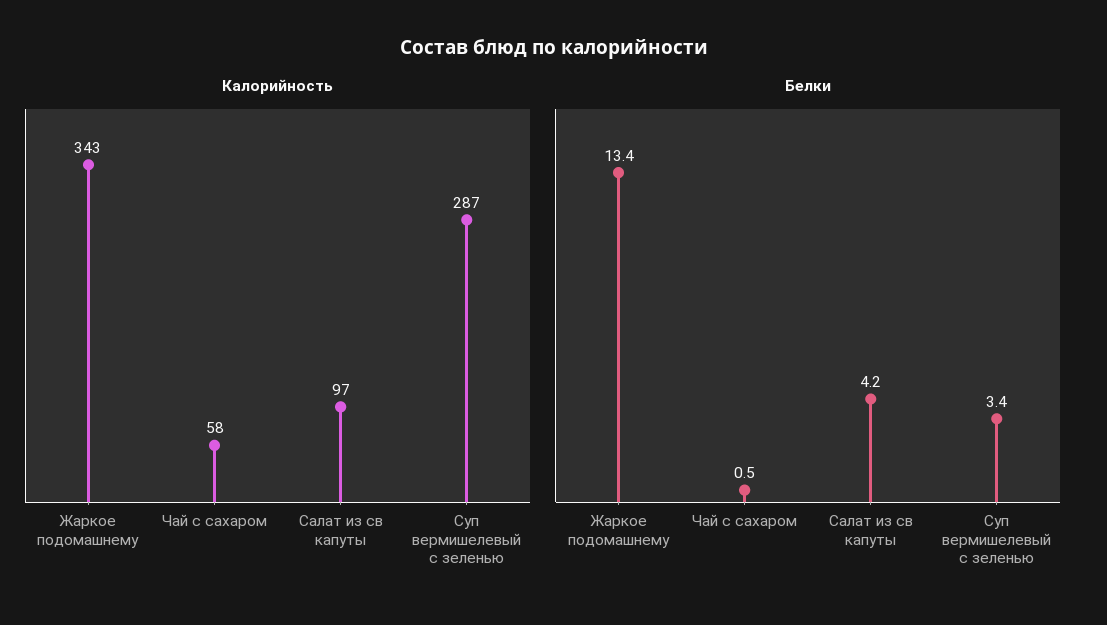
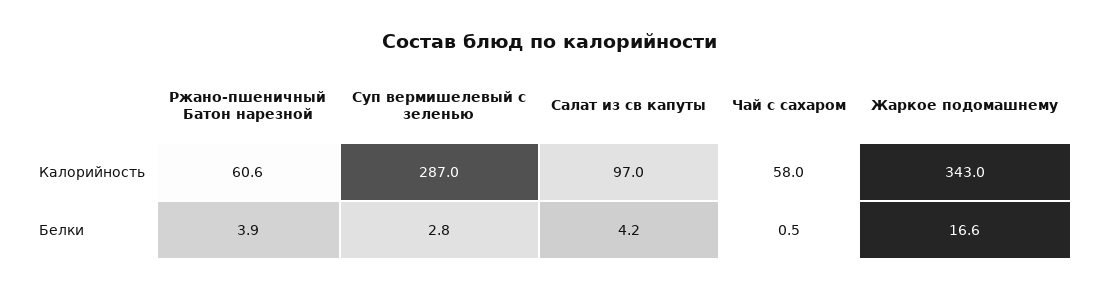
Белки, Жаркое подомашнему: 13.4 -> 16.6
Белки, Суп вермишелевый с зеленью: 3.4 -> 2.8
Калорийность, Ржано-пшеничный Батон нарезной: none -> 60.6
Белки, Ржано-пшеничный Батон нарезной: none -> 3.9

